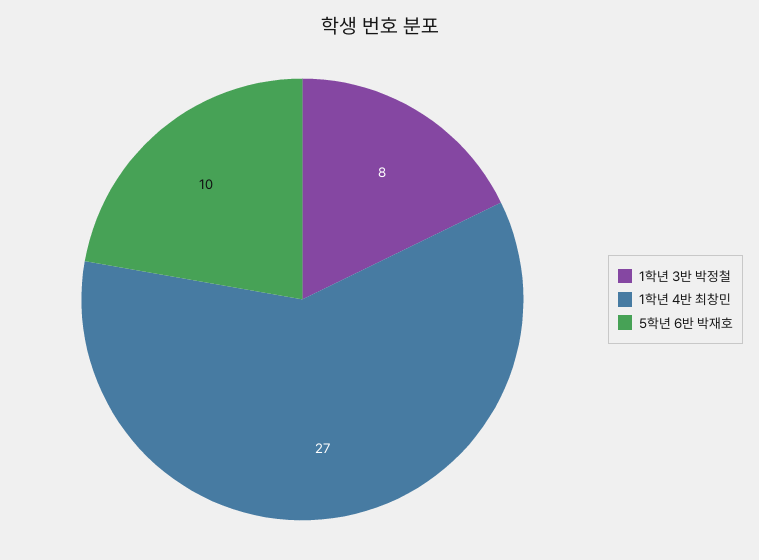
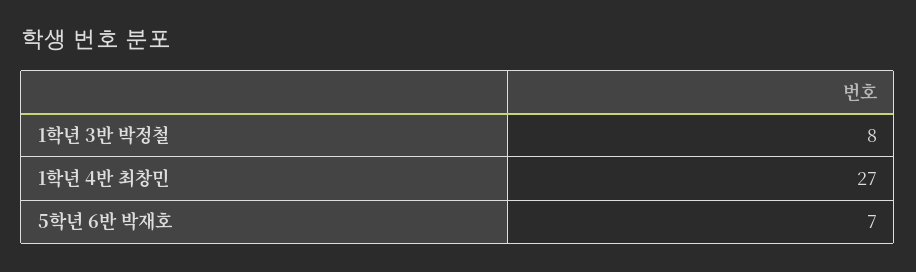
5학년 6반 박재호: 10 -> 7

